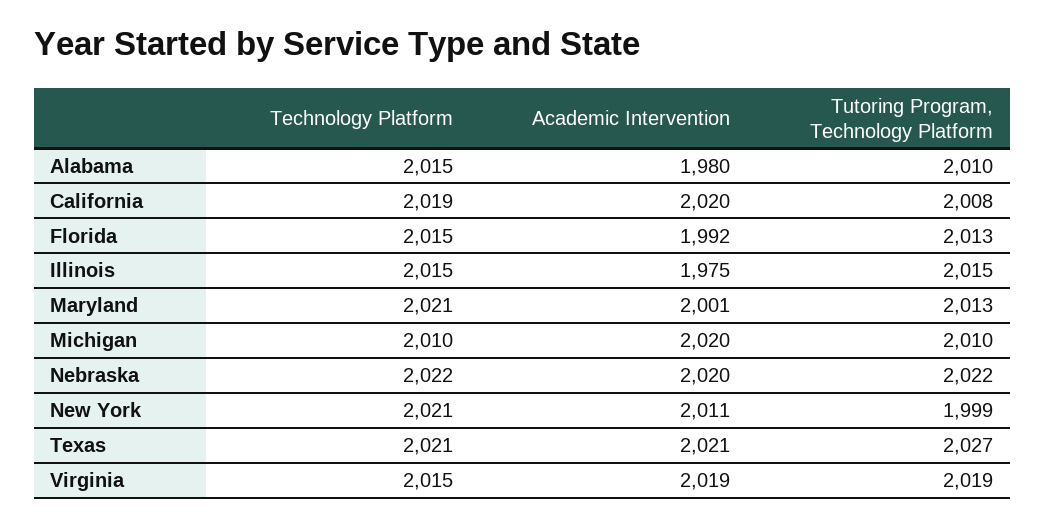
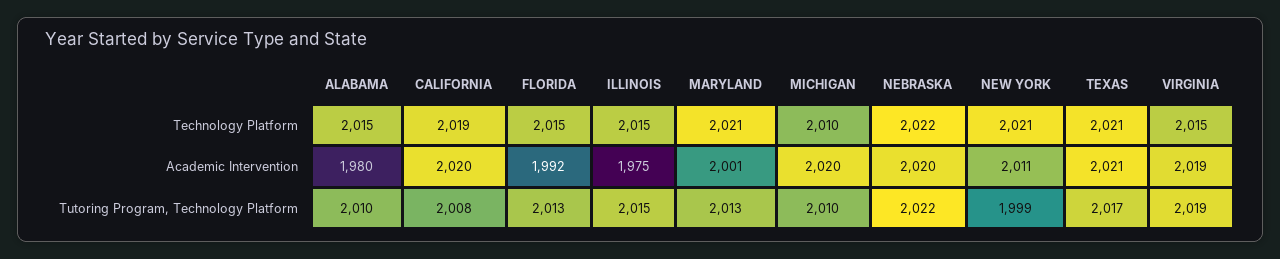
Tutoring Program, Technology Platform, Texas: 2027 -> 2017

